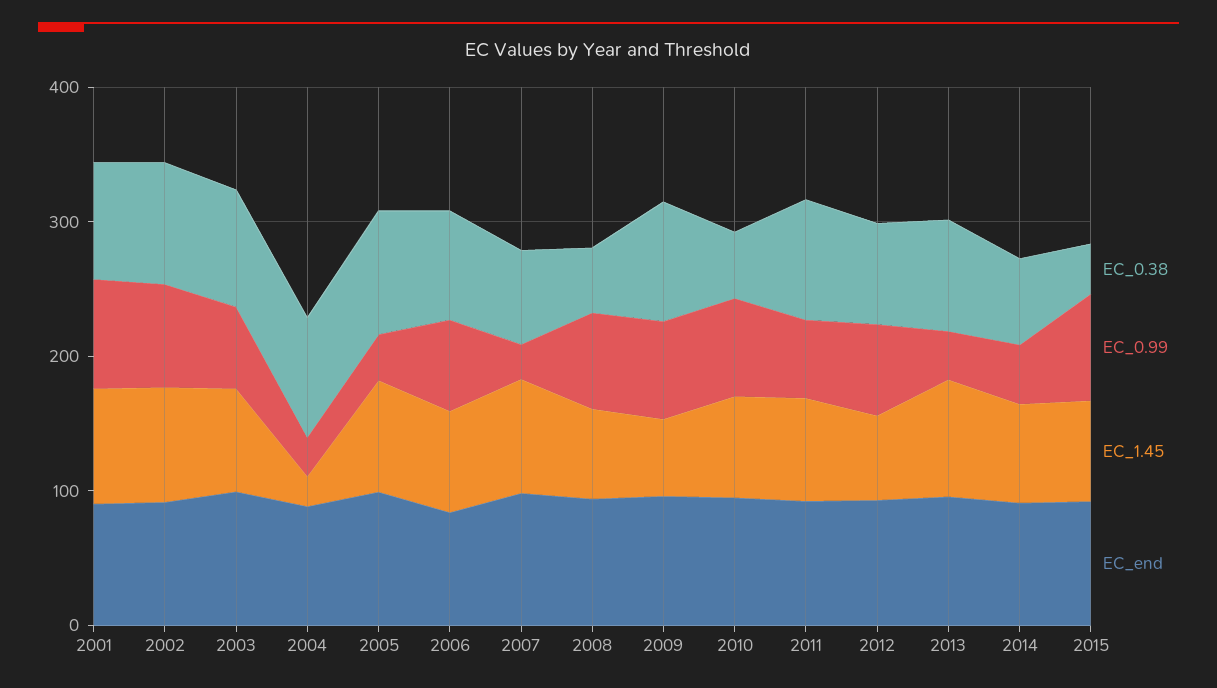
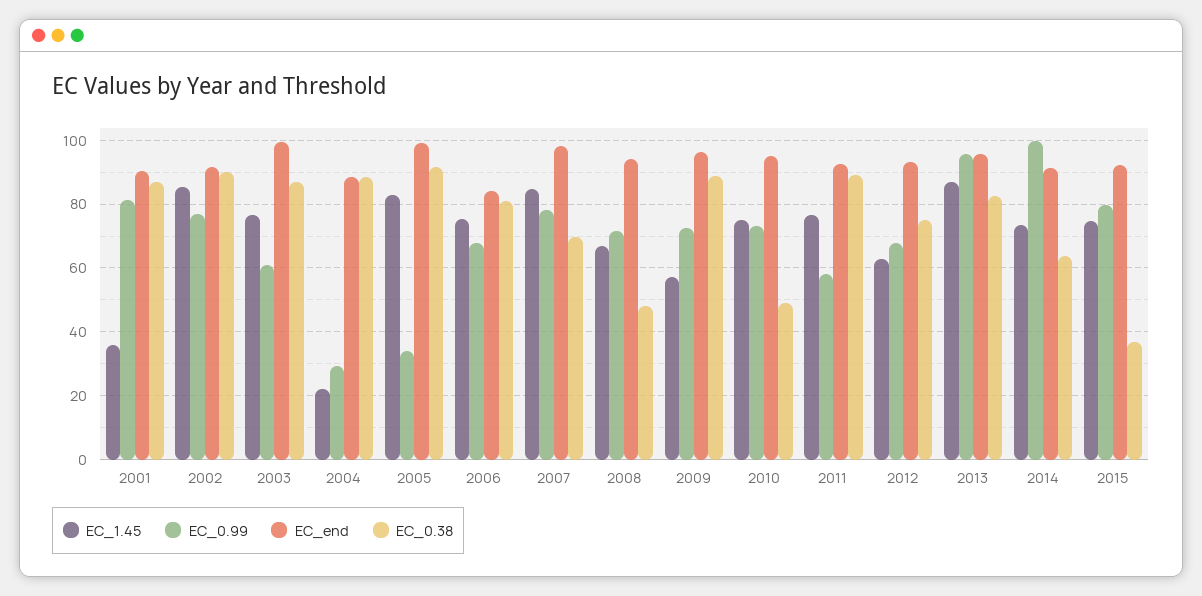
EC_1.45, 2001: 80 -> 36
EC_0.99, 2007: 20 -> 78
EC_0.99, 2013: 40 -> 96
EC_0.99, 2014: 40 -> 100

